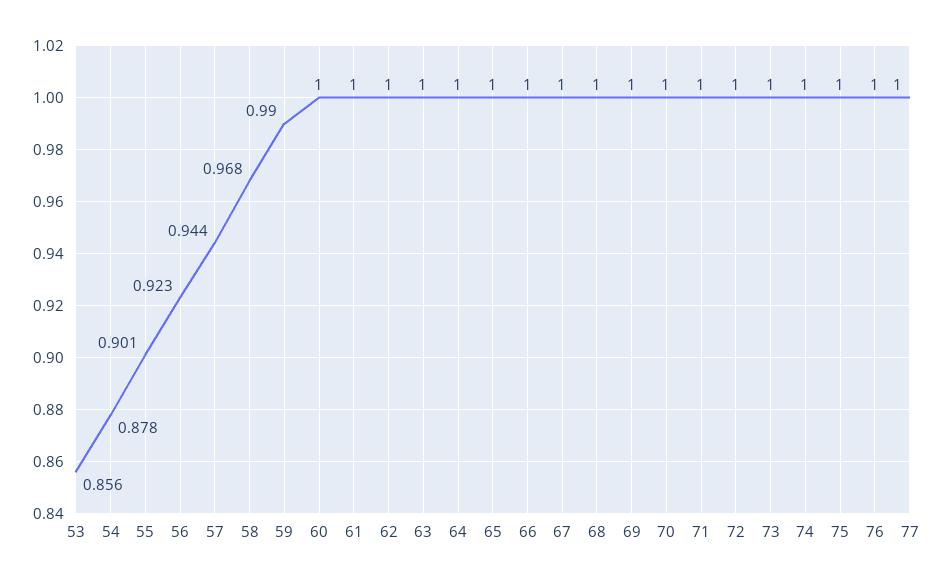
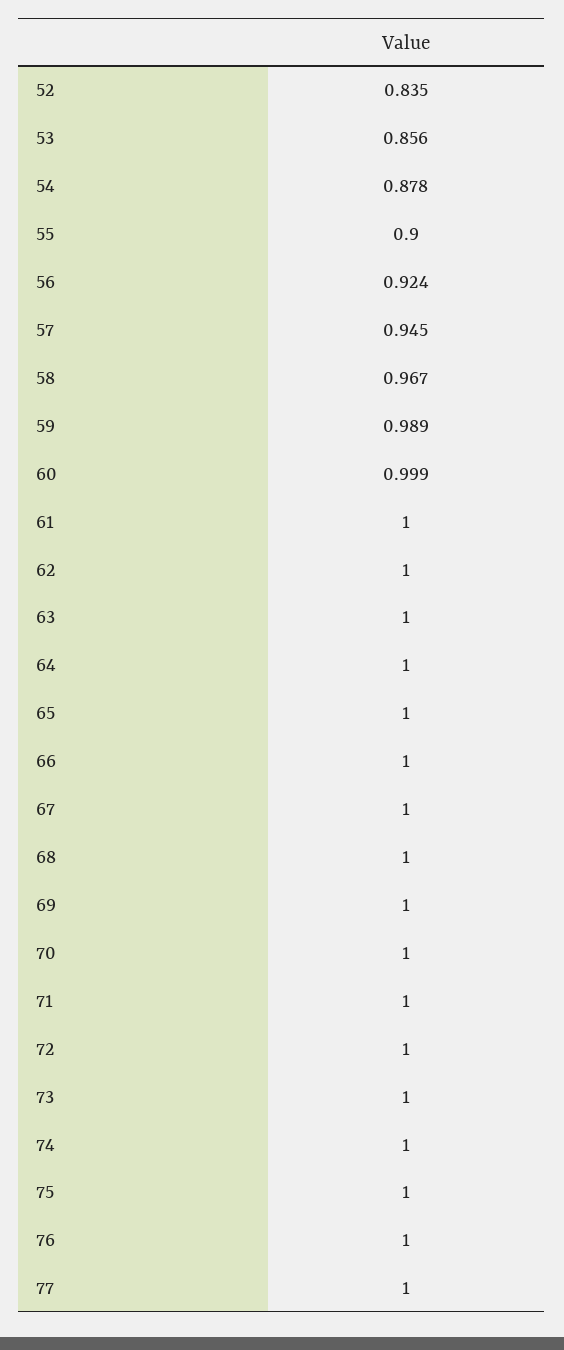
55: 0.901 -> 0.9
56: 0.923 -> 0.924
57: 0.944 -> 0.945
58: 0.968 -> 0.967
59: 0.99 -> 0.989
60: 1 -> 0.999
52: none -> 0.835

